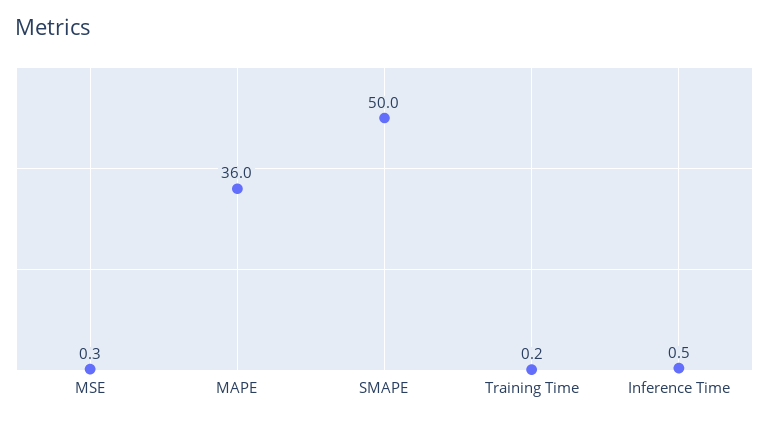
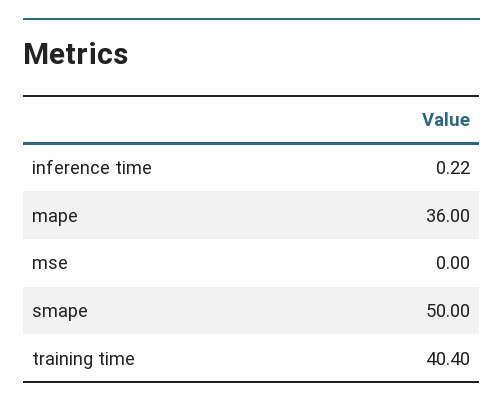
MSE: 0.3 -> 0
Training Time: 0.2 -> 40.4
Inference Time: 0.5 -> 0.22

